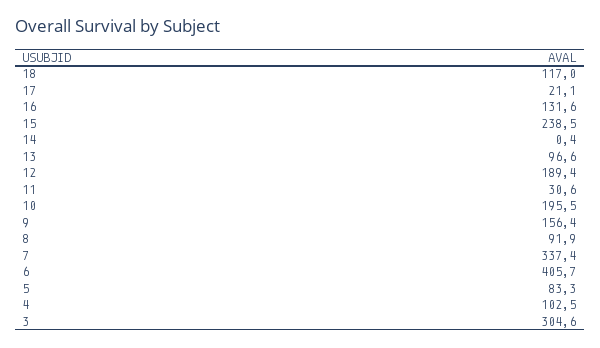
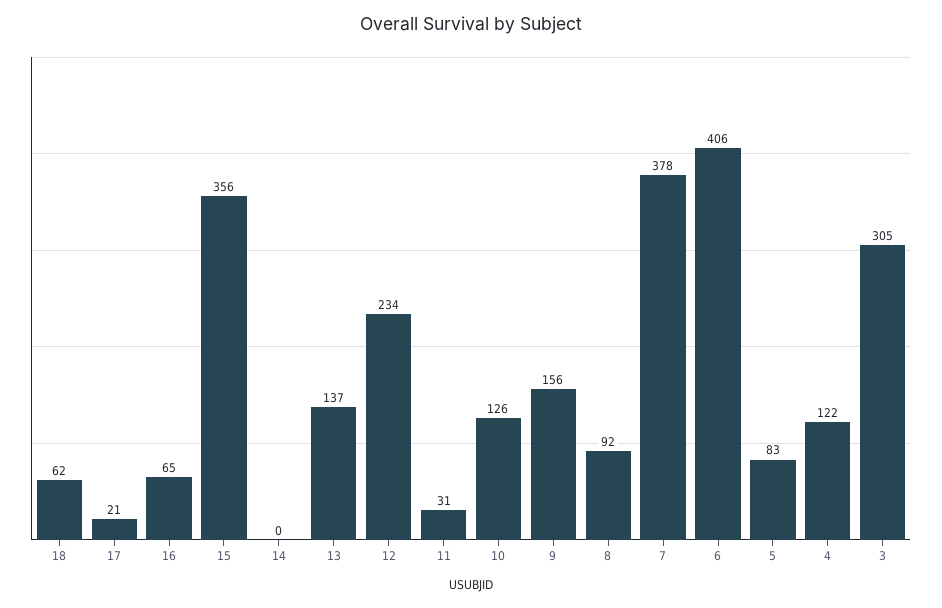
18: 117 -> 62
16: 131.6 -> 65
15: 238.5 -> 356
13: 96.6 -> 137
12: 189.4 -> 234
10: 195.5 -> 126
7: 337.4 -> 378
4: 102.5 -> 122

